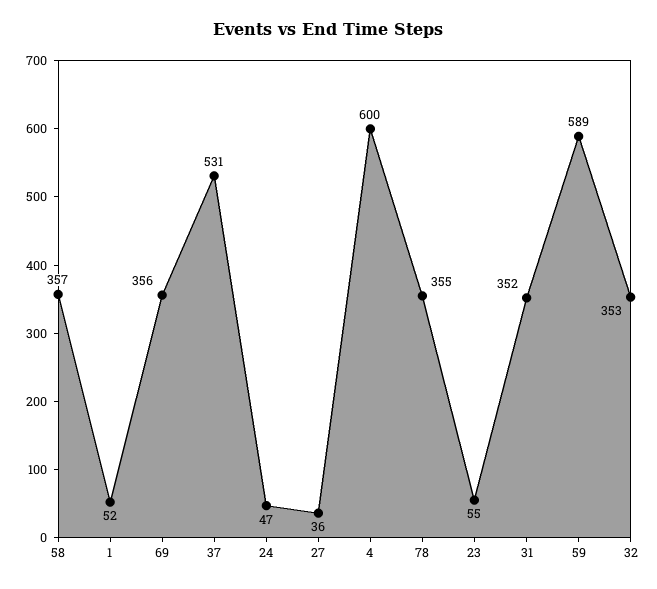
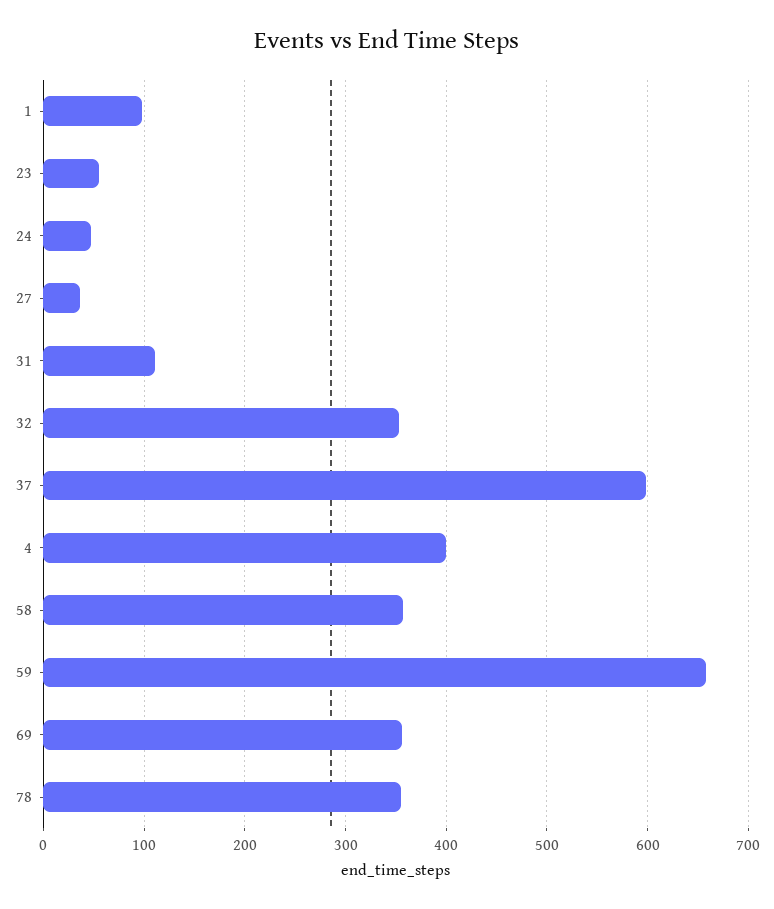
1: 52 -> 100
37: 531 -> 600
4: 600 -> 400
31: 352 -> 110
59: 589 -> 660

